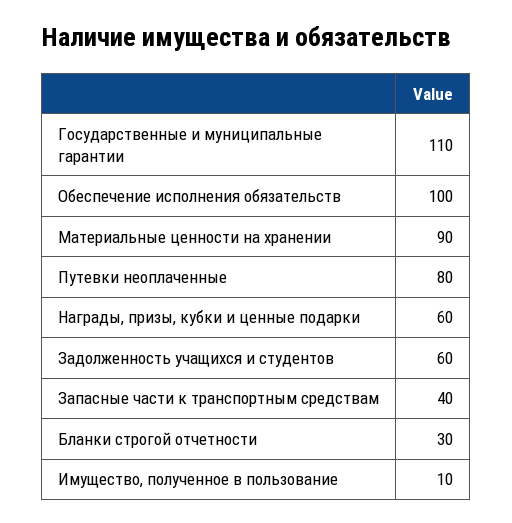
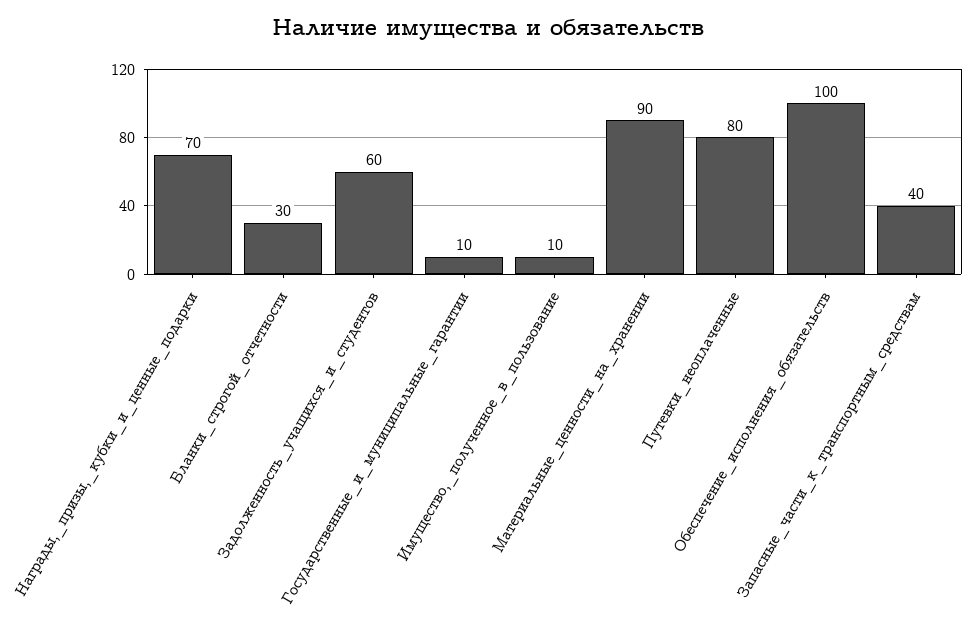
Государственные и муниципальные гарантии: 110 -> 10
Награды, призы, кубки и ценные подарки: 60 -> 70

